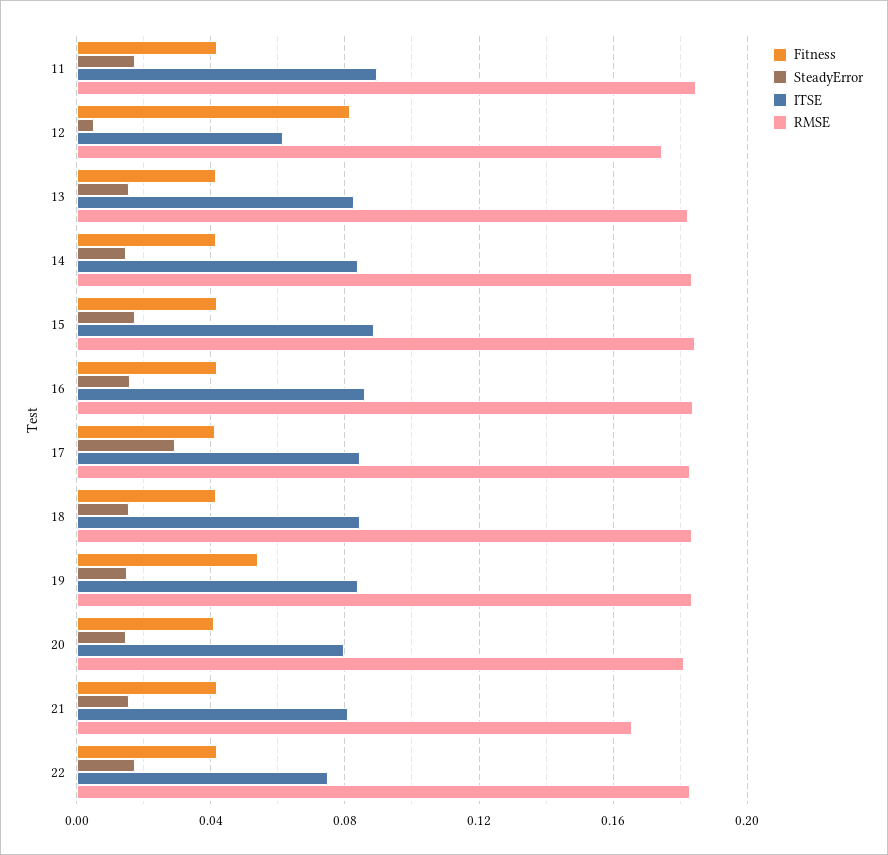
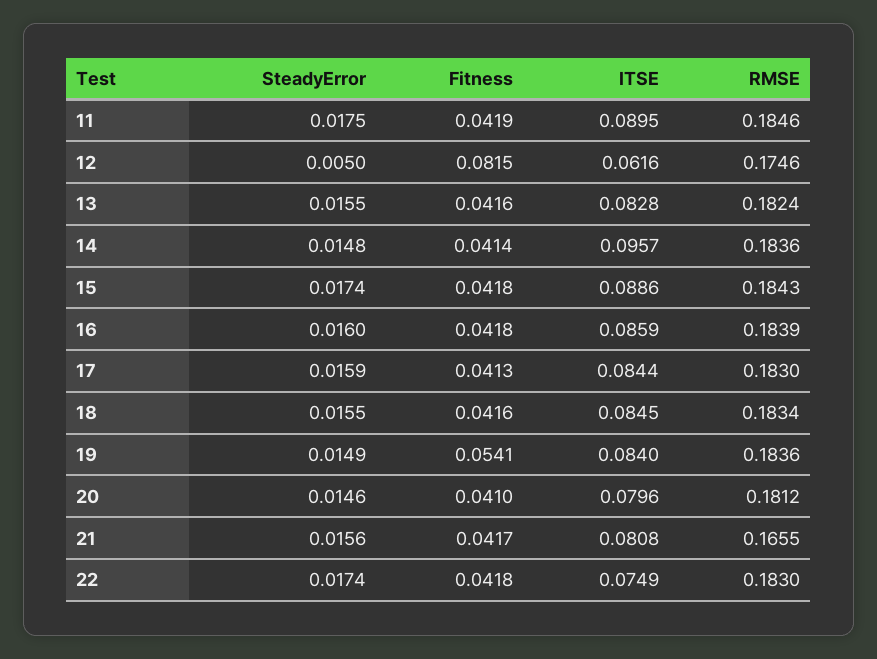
ITSE, 14: 0.085 -> 0.0957
SteadyError, 17: 0.03 -> 0.0159

